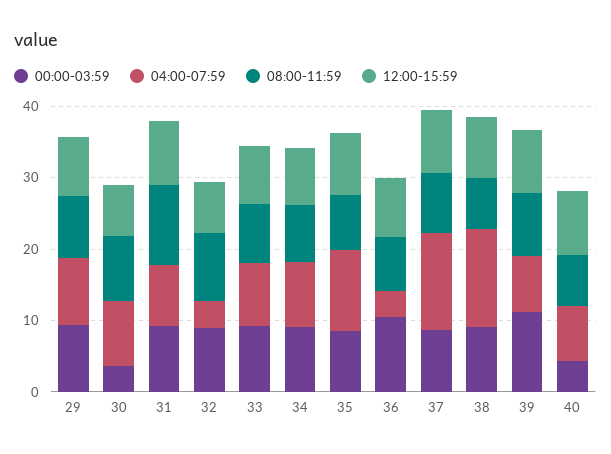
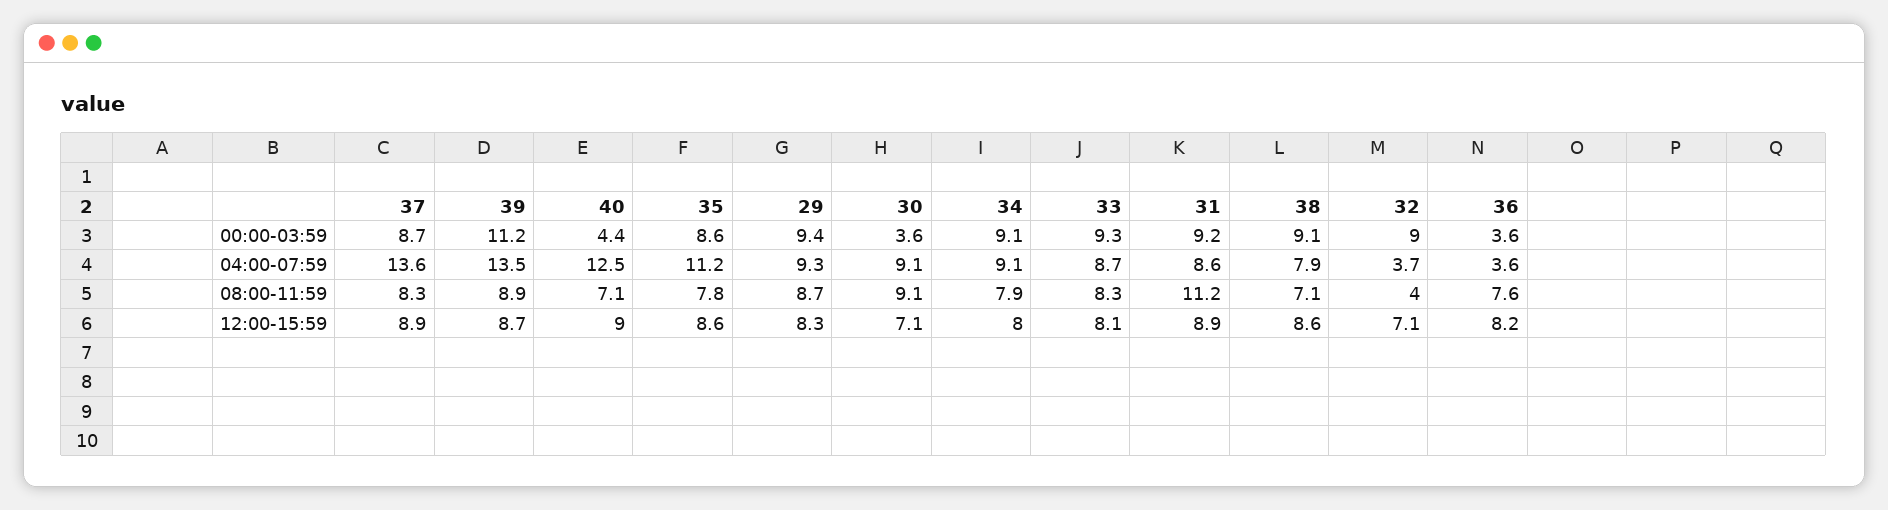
08:00-11:59, 32: 10 -> 4
00:00-03:59, 36: 10 -> 3.6
04:00-07:59, 38: 14 -> 7.9
04:00-07:59, 39: 8 -> 13.5
04:00-07:59, 40: 8 -> 12.5

